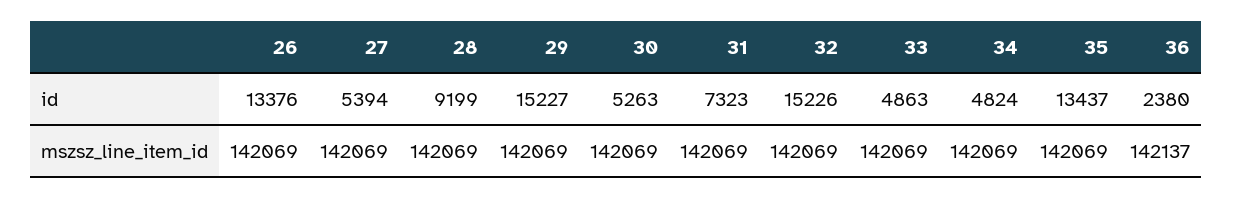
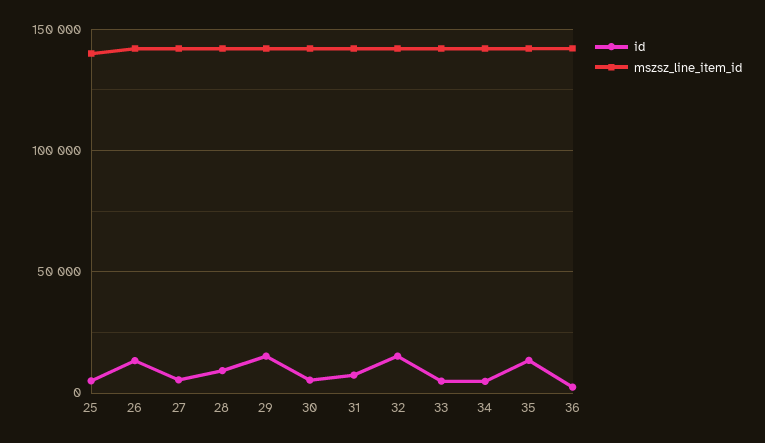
id, 25: none -> 5000
mszsz_line_item_id, 25: none -> 140000

